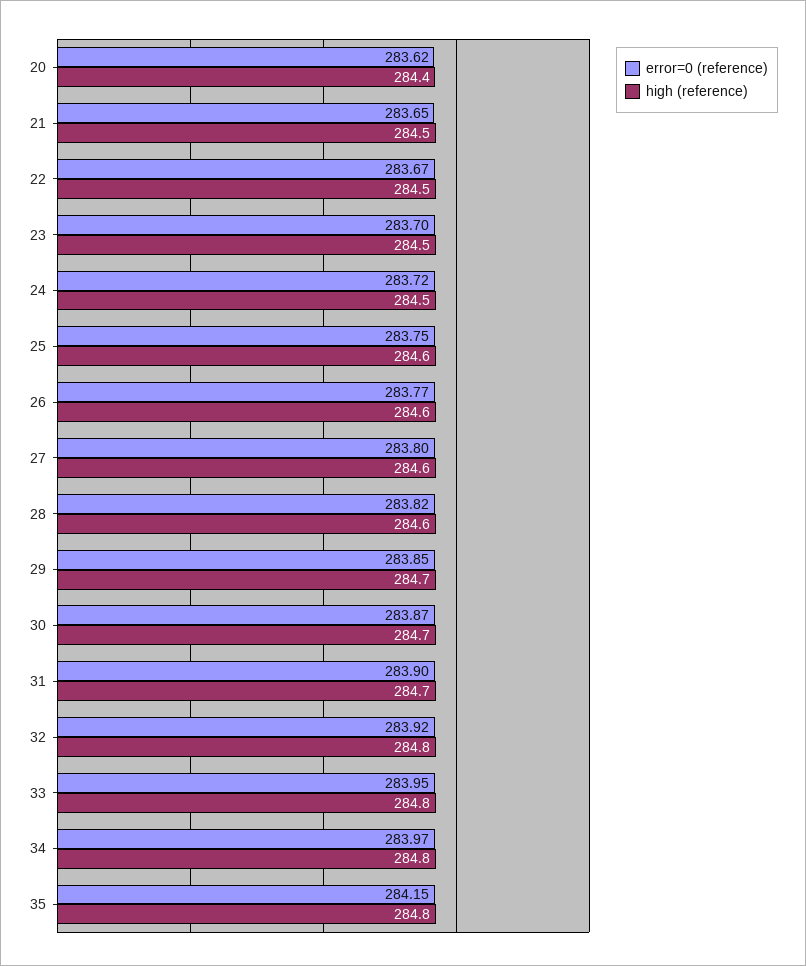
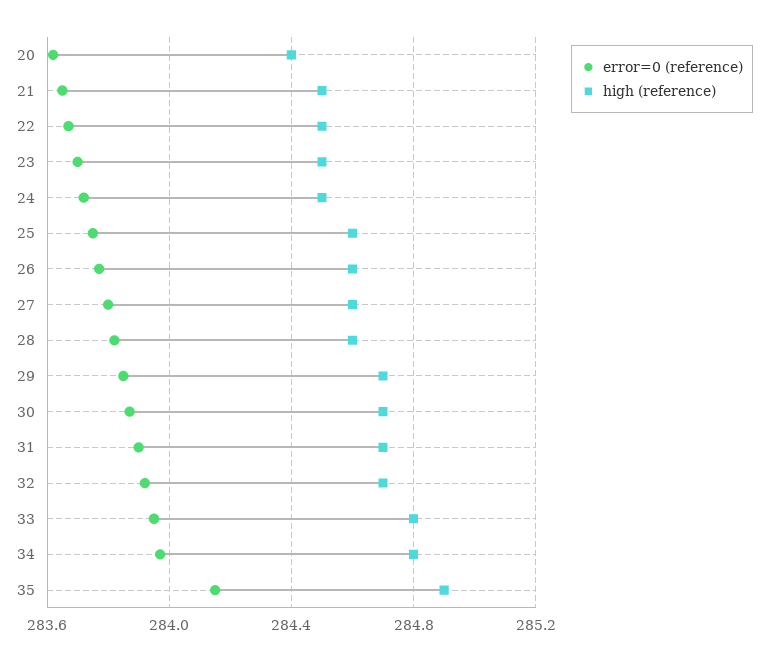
high (reference), 32: 284.8 -> 284.7
high (reference), 35: 284.8 -> 284.9

